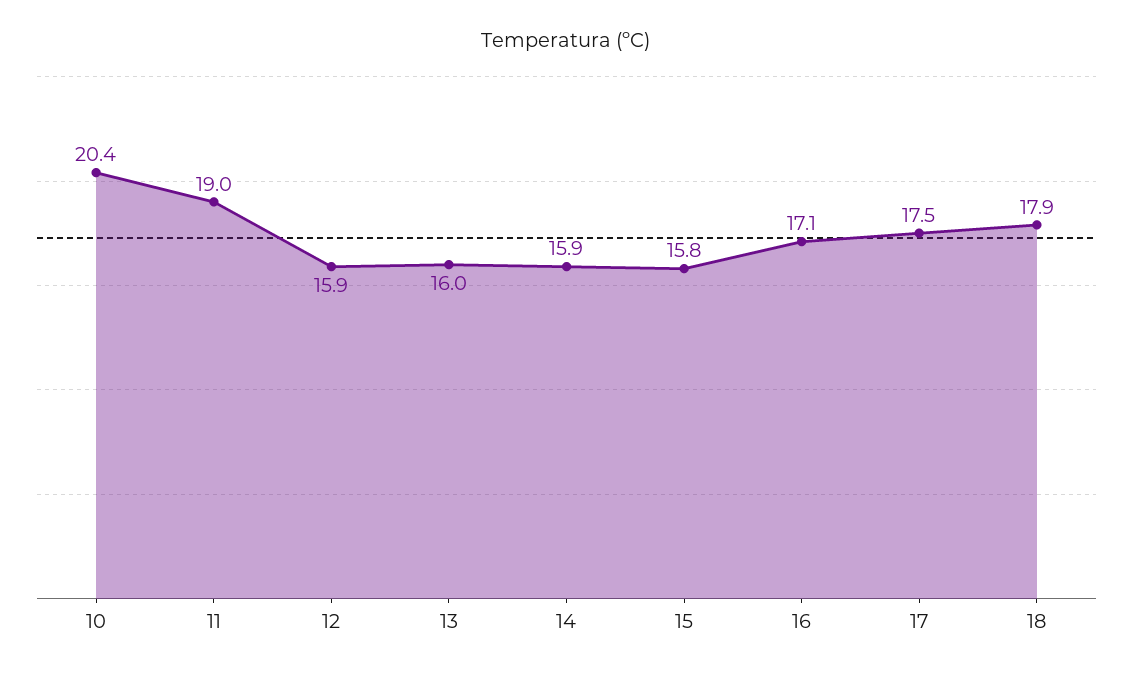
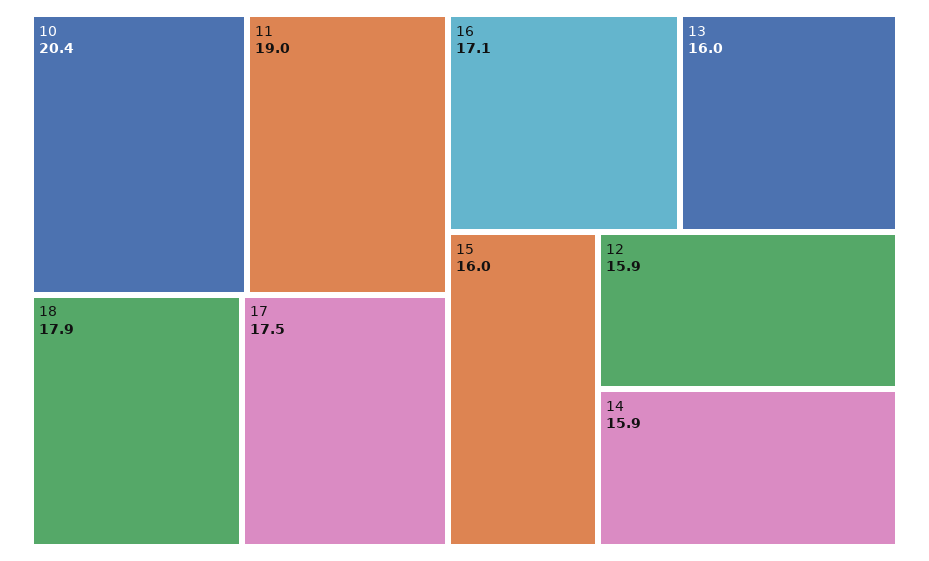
15: 15.8 -> 16

